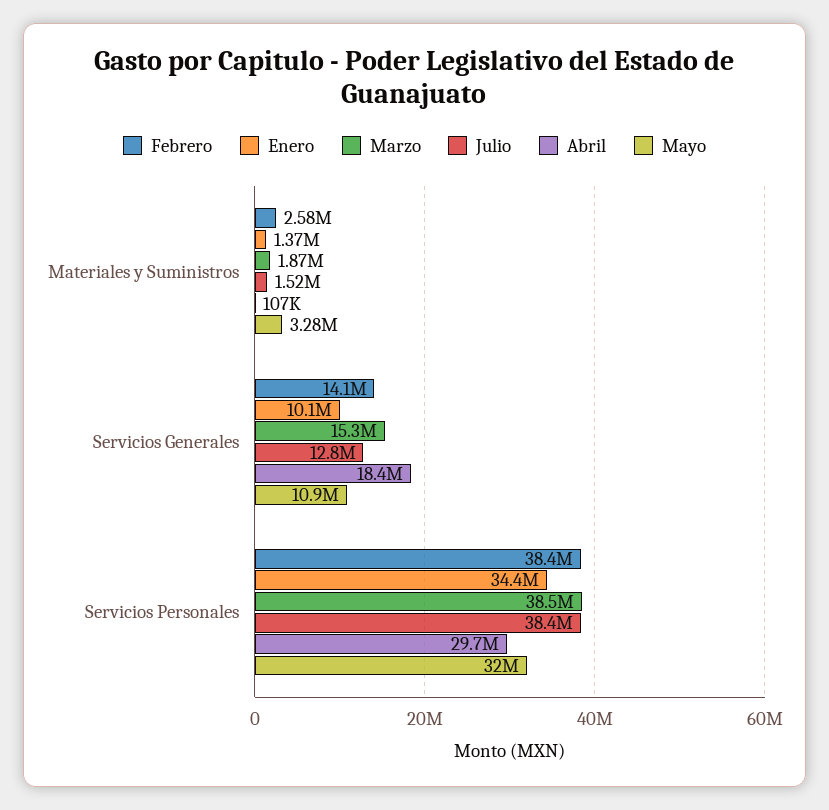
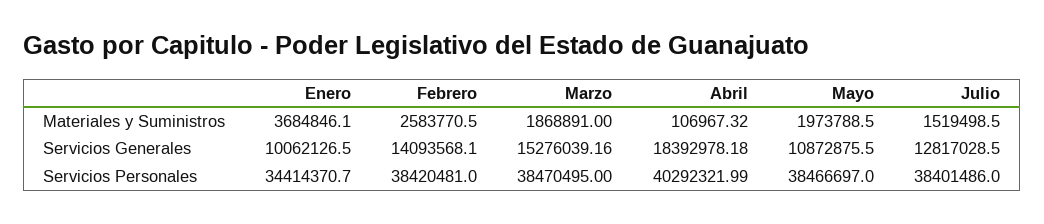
Enero, Materiales y Suministros: 1370000 -> 3684846.1
Mayo, Materiales y Suministros: 3280000 -> 1973788.5
Abril, Servicios Personales: 29700000 -> 40292321.99
Mayo, Servicios Personales: 32000000 -> 38466697

